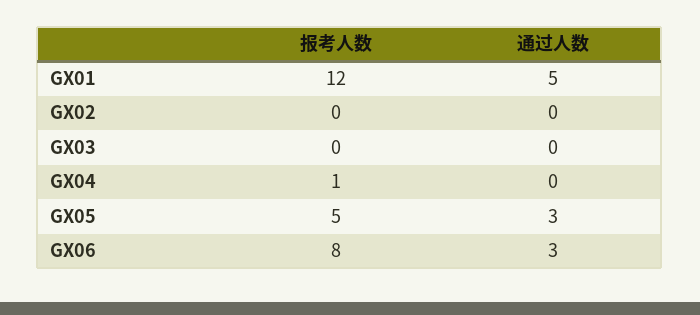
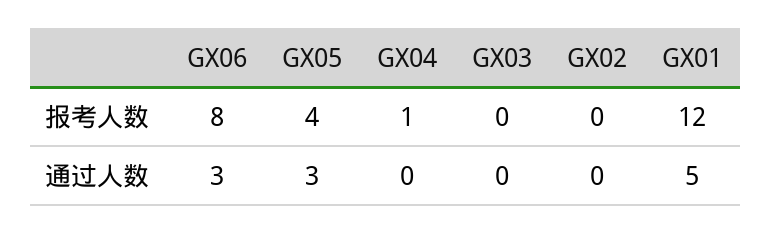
报考人数, GX05: 5 -> 4

